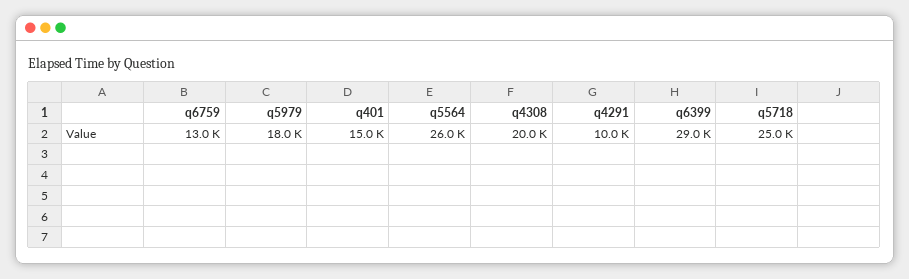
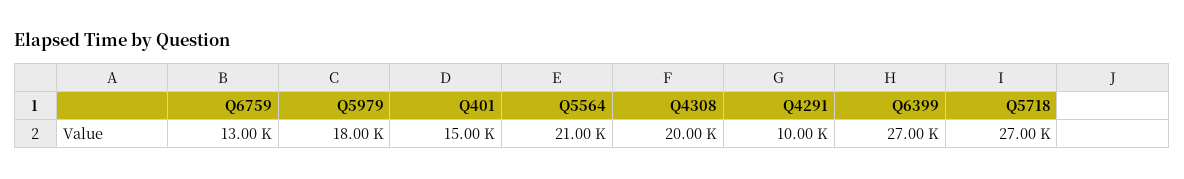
q5564: 26000 -> 21000
q6399: 29000 -> 27000
q5718: 25000 -> 27000

